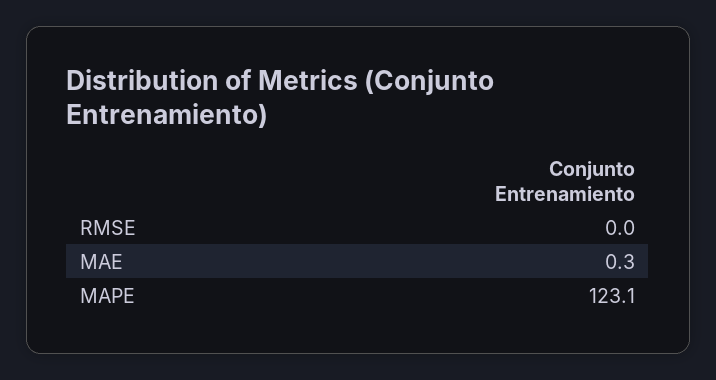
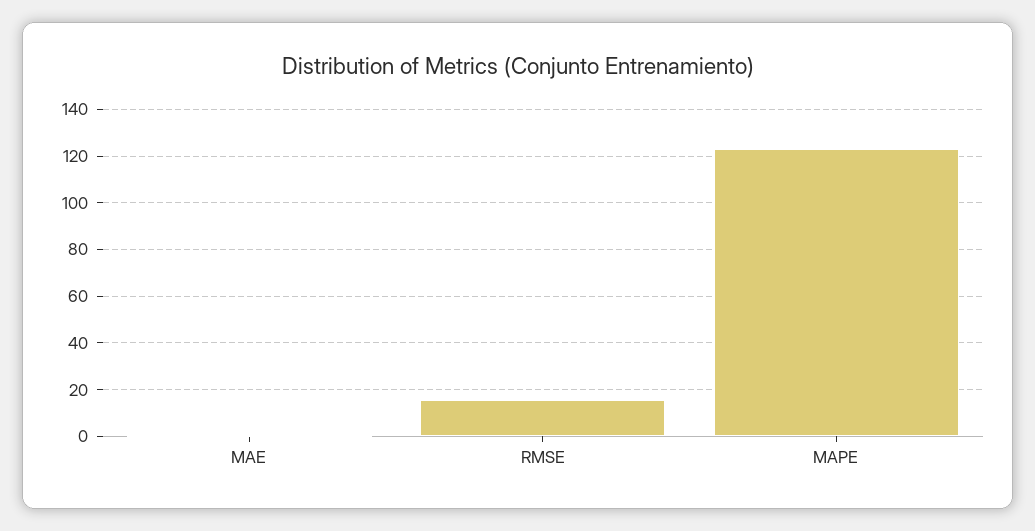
RMSE: 0 -> 15

